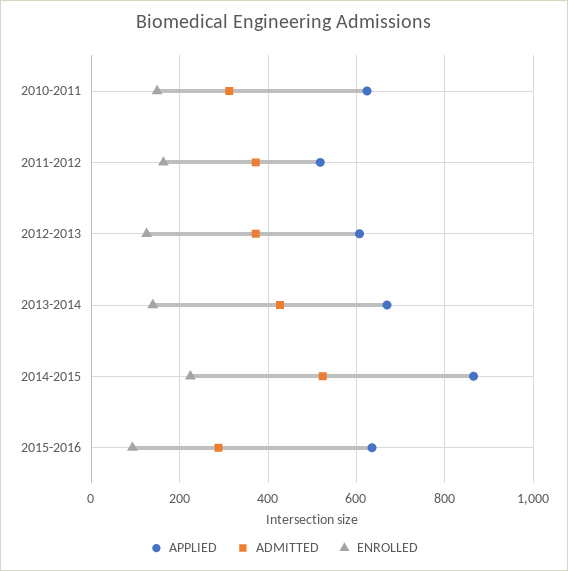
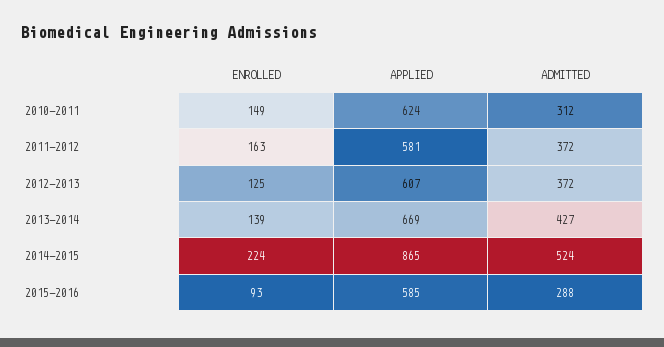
APPLIED, 2011-2012: 520 -> 581
APPLIED, 2015-2016: 640 -> 585

